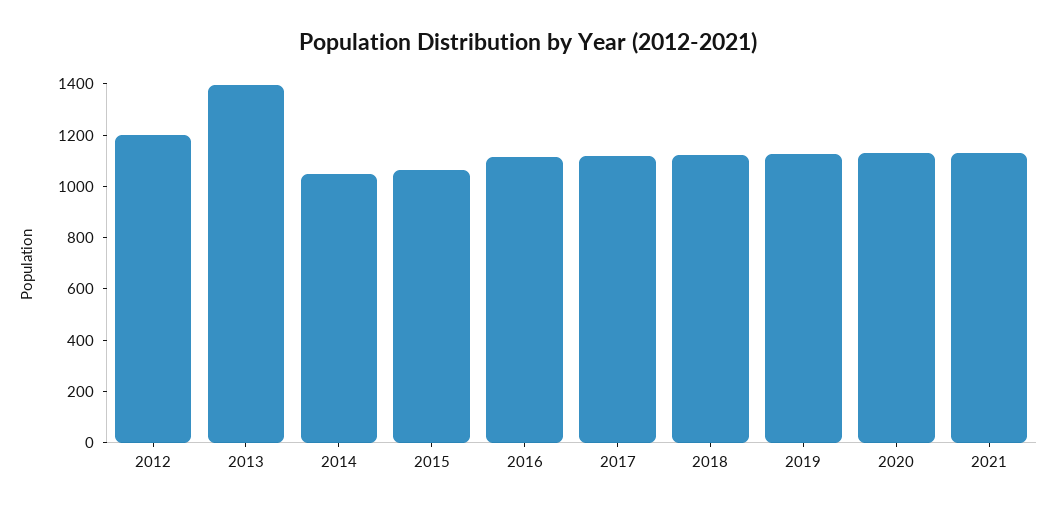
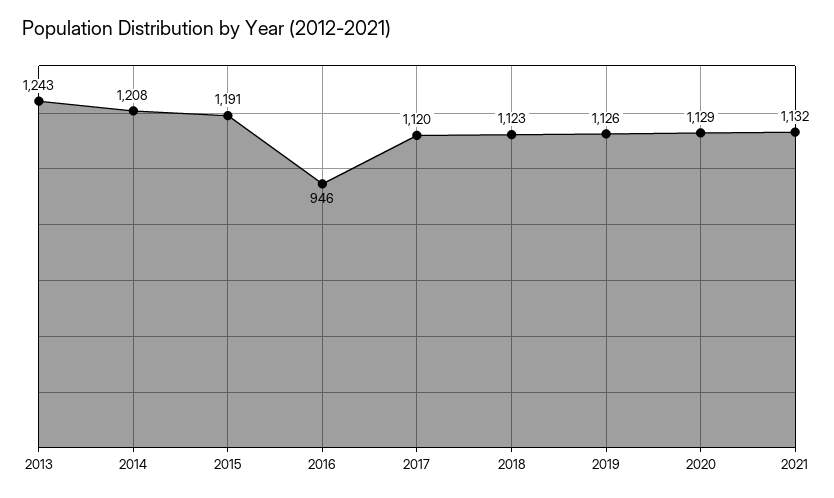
2012: 1200 -> none
2013: 1400 -> 1243
2014: 1050 -> 1208
2015: 1050 -> 1191
2016: 1100 -> 946

